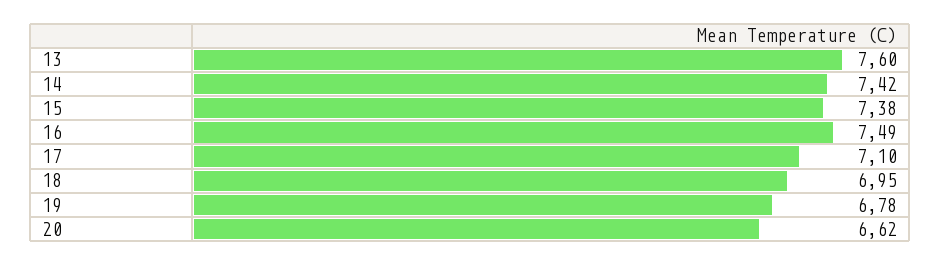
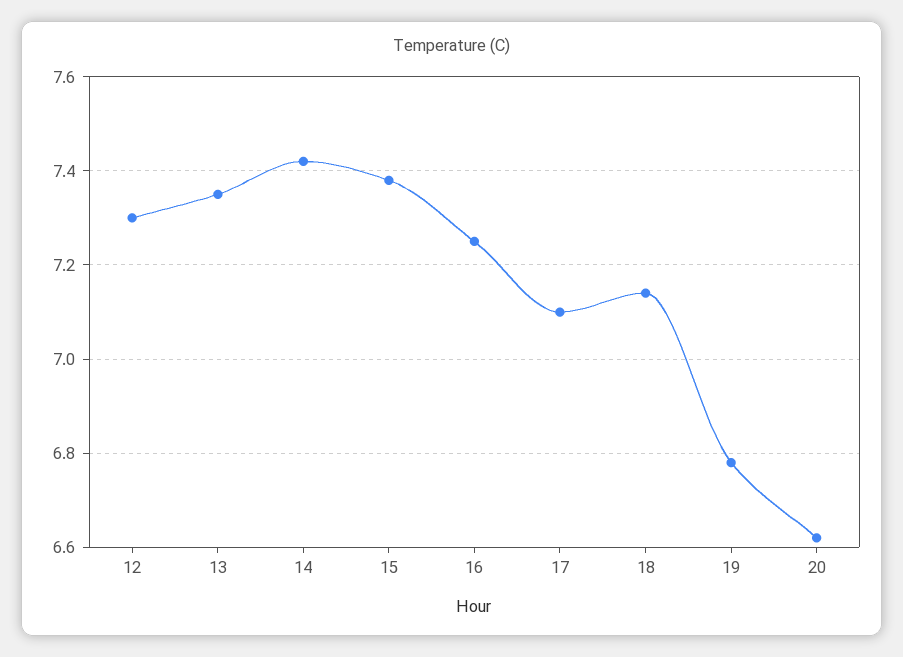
13: 7.6 -> 7.35
16: 7.49 -> 7.25
18: 6.95 -> 7.15
12: none -> 7.3

